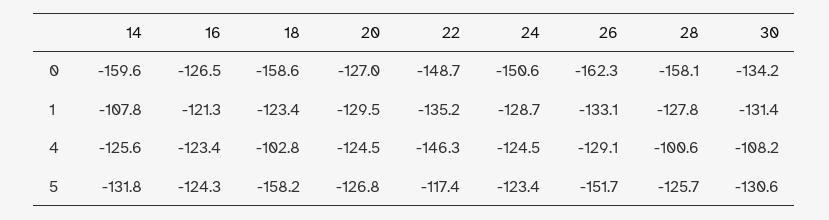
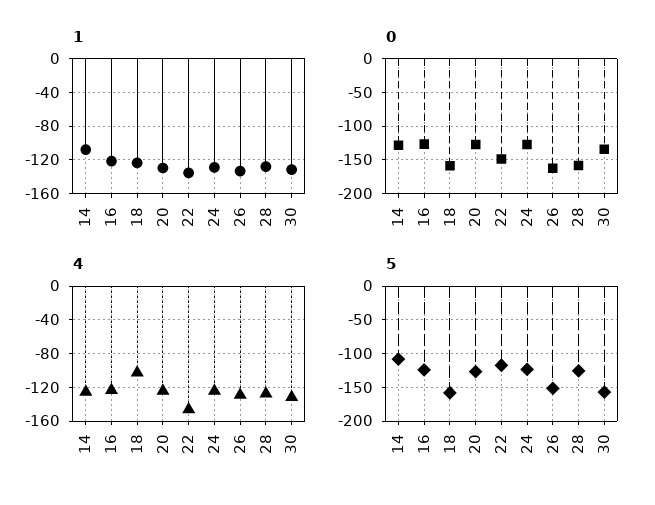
0, 14: -159.6 -> -130
0, 24: -150.6 -> -130
4, 28: -100.6 -> -130
4, 30: -108.2 -> -130
5, 14: -131.8 -> -110
5, 30: -130.6 -> -160

